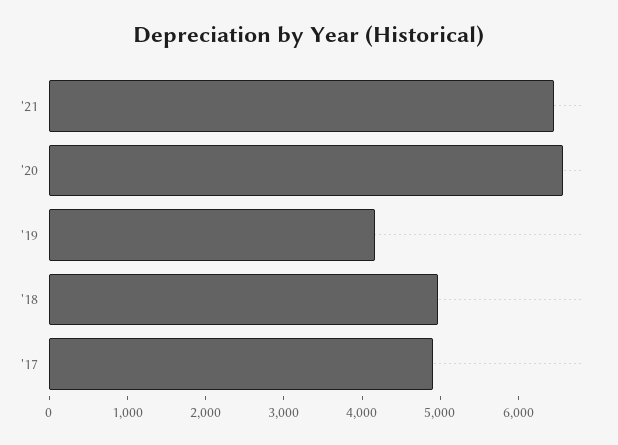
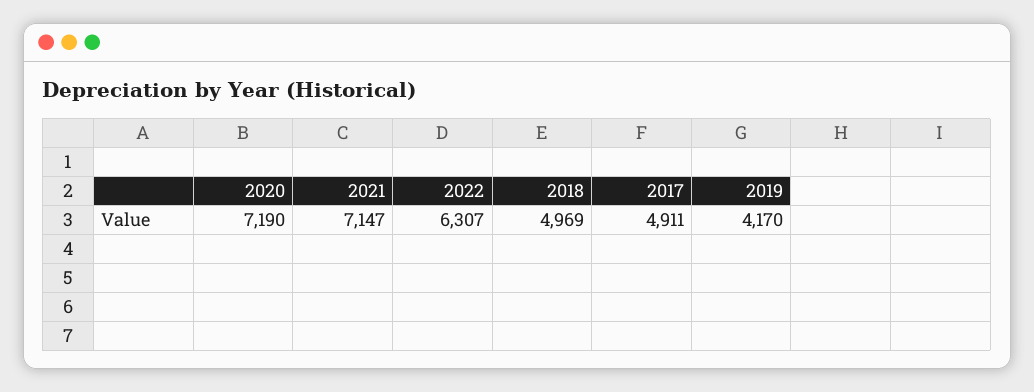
'21: 6400 -> 7147
'20: 6600 -> 7190
2022: none -> 6307

